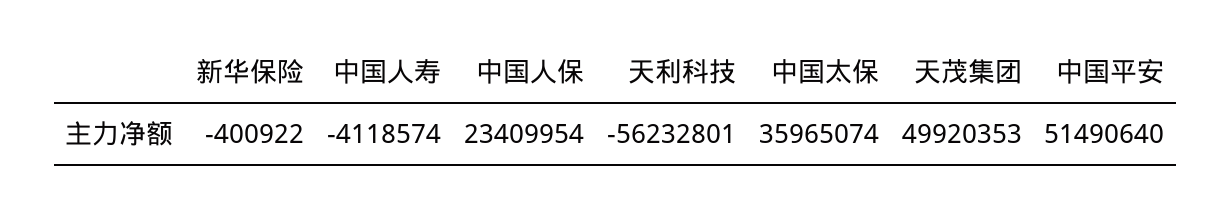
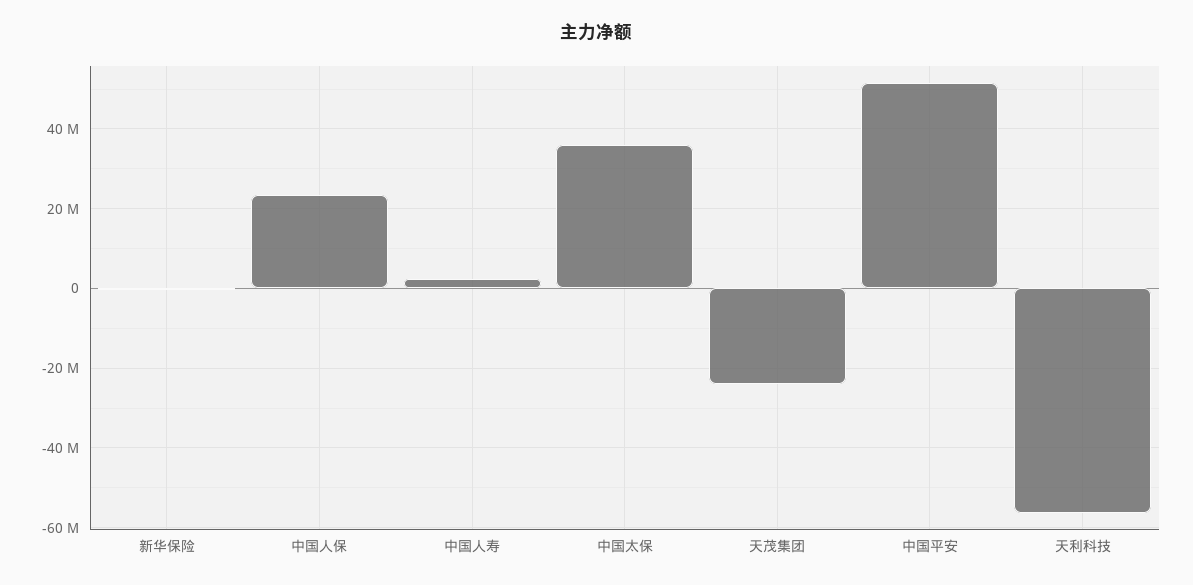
中国人寿: -4118574 -> 2000000
天茂集团: 49920353 -> -24000000

